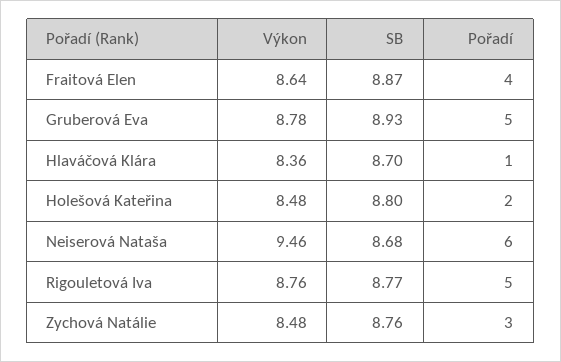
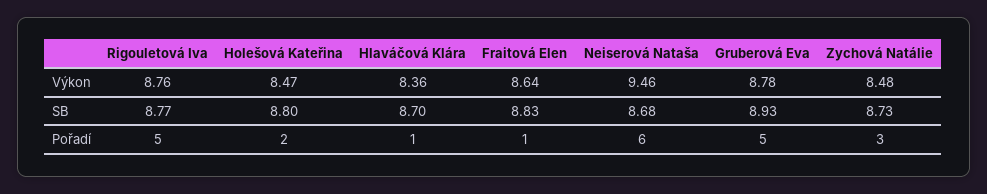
SB, Fraitová Elen: 8.87 -> 8.83
Pořadí, Fraitová Elen: 4 -> 1
Výkon, Holešová Kateřina: 8.48 -> 8.47
SB, Zychová Natálie: 8.76 -> 8.73

